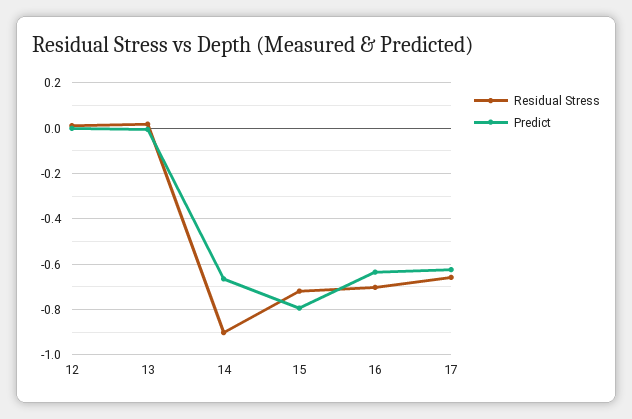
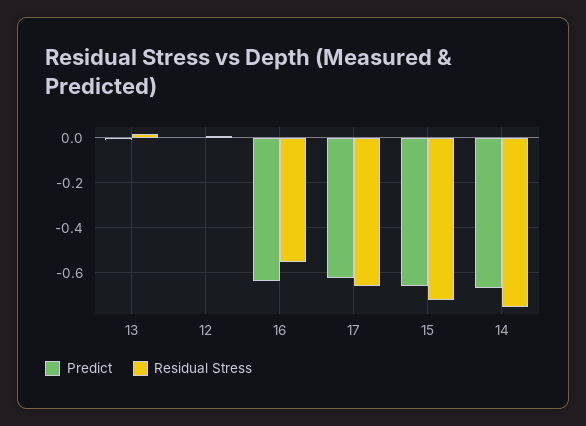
Residual Stress, 14: -0.9 -> -0.75
Predict, 15: -0.8 -> -0.65
Residual Stress, 16: -0.7 -> -0.55

